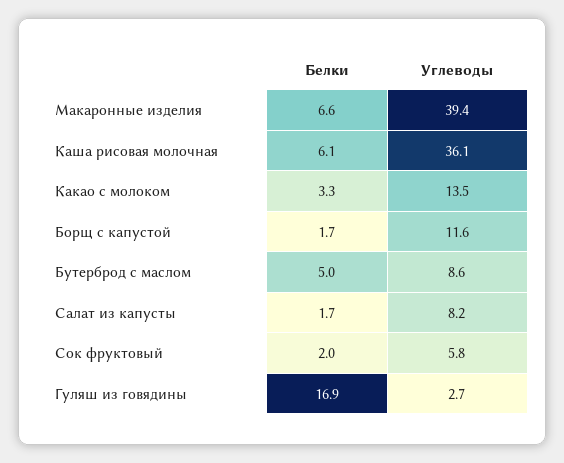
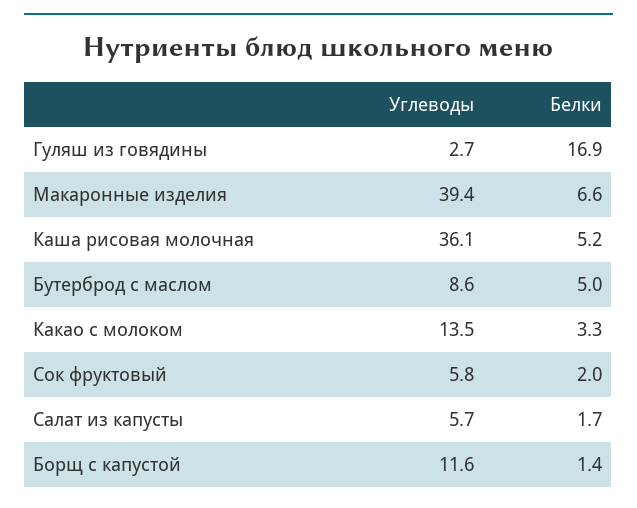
Белки, Каша рисовая молочная: 6.1 -> 5.2
Белки, Борщ с капустой: 1.7 -> 1.4
Углеводы, Салат из капусты: 8.2 -> 5.7

